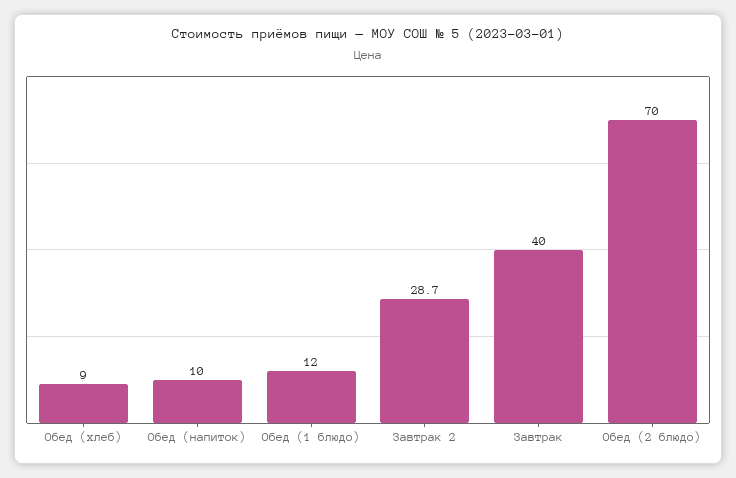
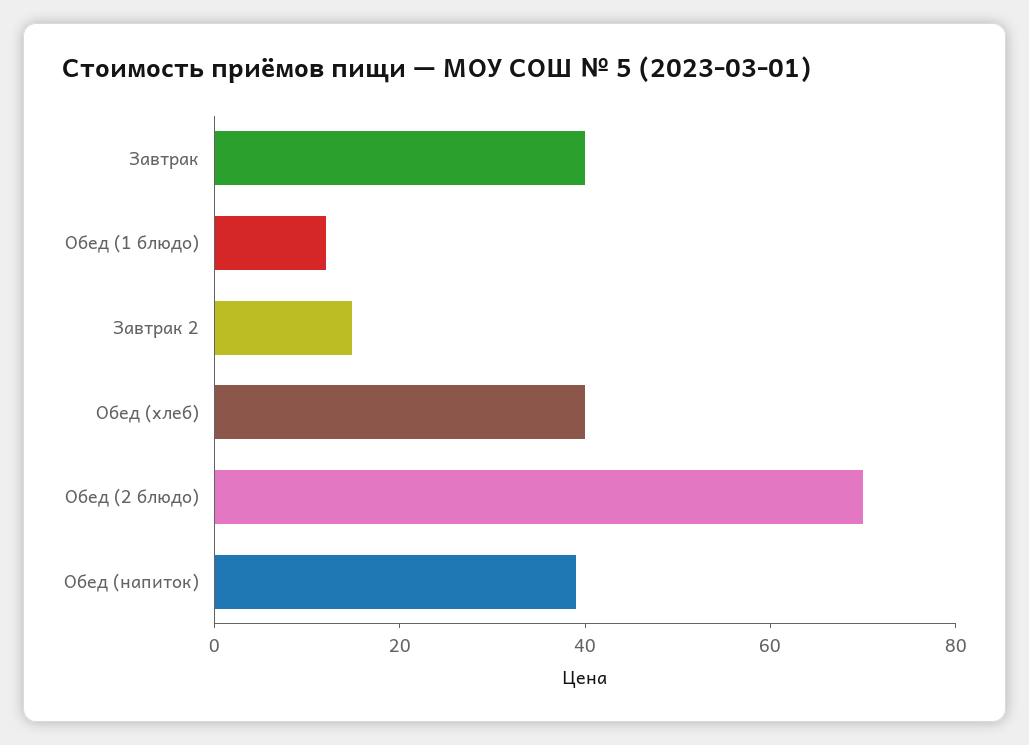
Обед (хлеб): 9 -> 40
Обед (напиток): 10 -> 40
Завтрак 2: 28.7 -> 15

